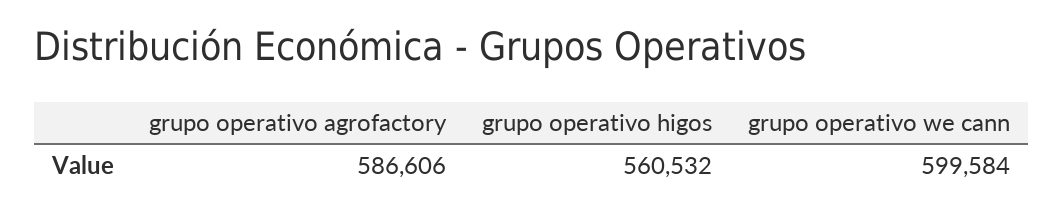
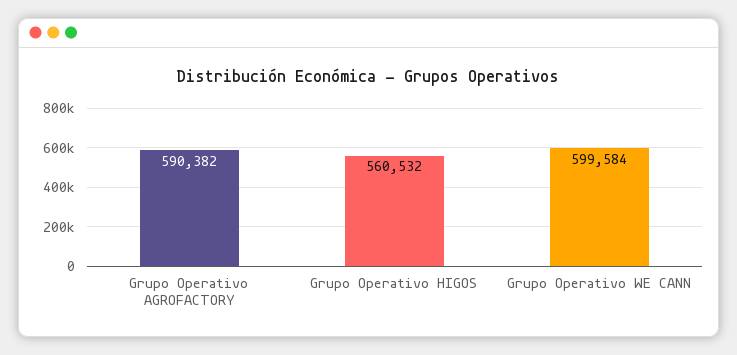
grupo operativo agrofactory: 586606 -> 590382

